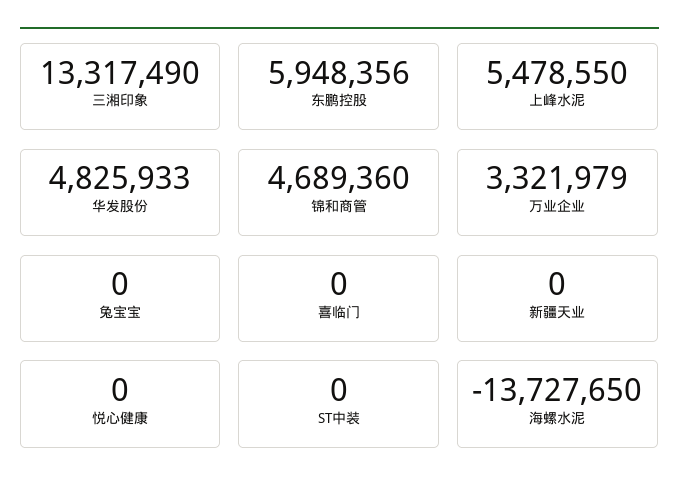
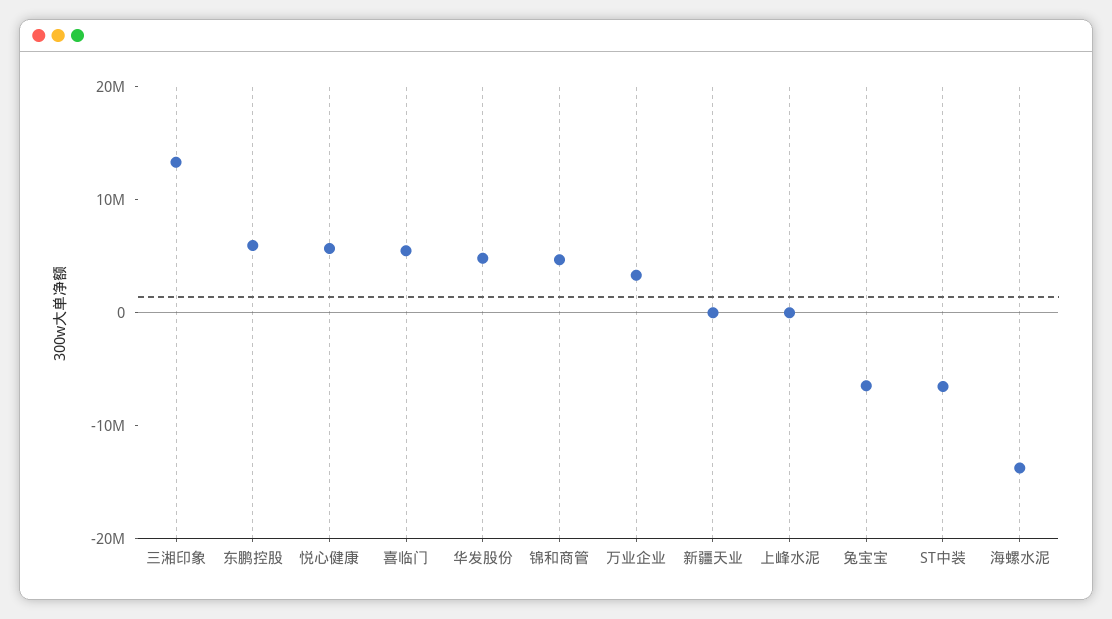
上峰水泥: 5478550 -> 0
兔宝宝: 0 -> -6000000
喜临门: 0 -> 6000000
悦心健康: 0 -> 6000000
ST中装: 0 -> -6000000

